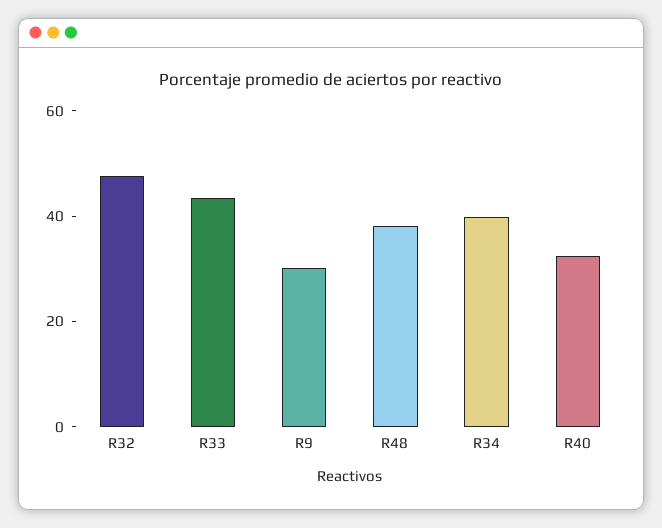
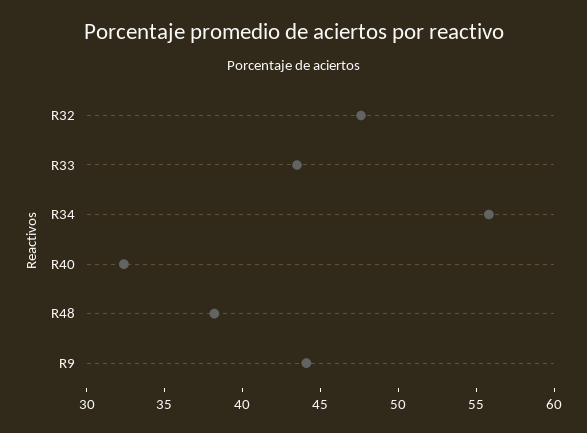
R9: 30 -> 44
R34: 40 -> 56

